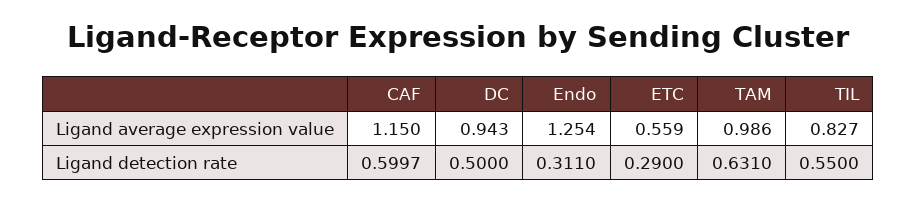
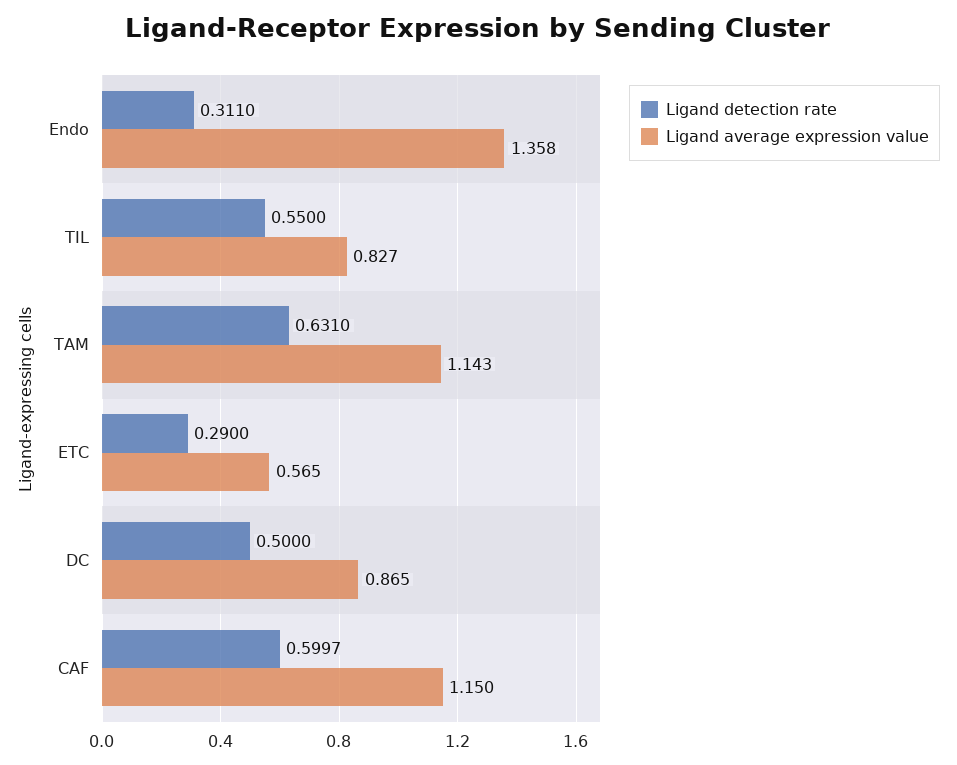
Ligand average expression value, DC: 0.943 -> 0.865
Ligand average expression value, Endo: 1.254 -> 1.358
Ligand average expression value, ETC: 0.559 -> 0.565
Ligand average expression value, TAM: 0.986 -> 1.143

